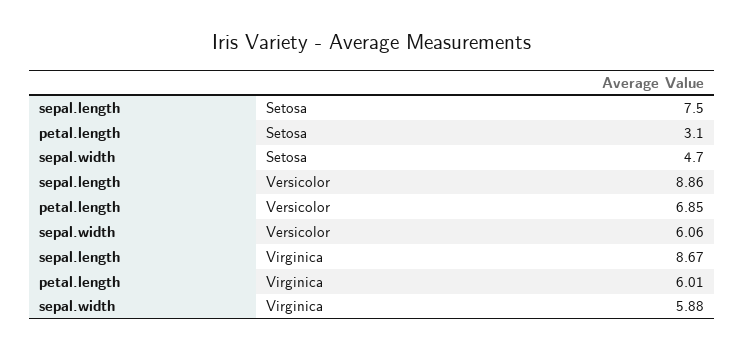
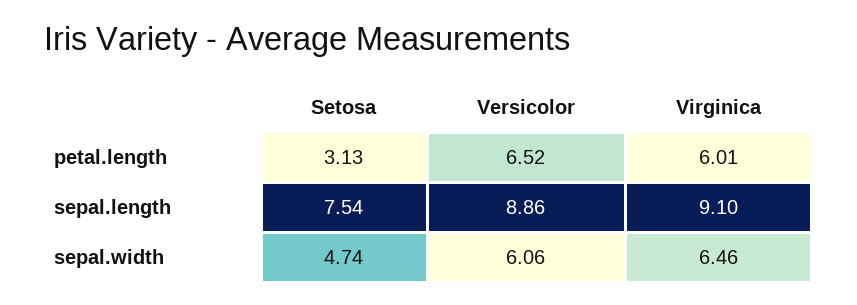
petal.length, Versicolor: 6.85 -> 6.52
sepal.length, Virginica: 8.67 -> 9.1
sepal.width, Virginica: 5.88 -> 6.46

